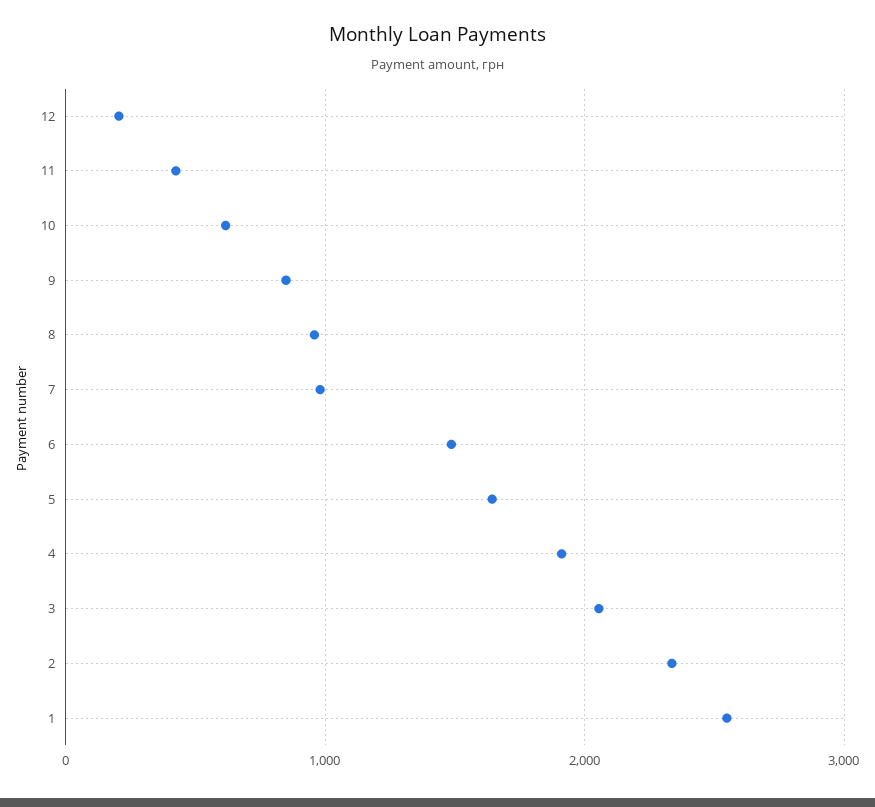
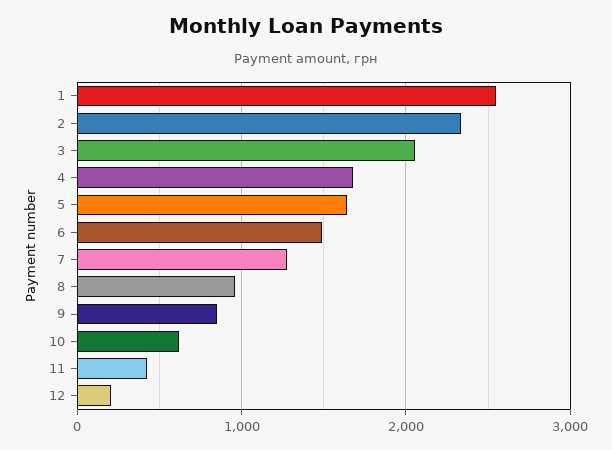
7: 1000 -> 1300
4: 1900 -> 1700

